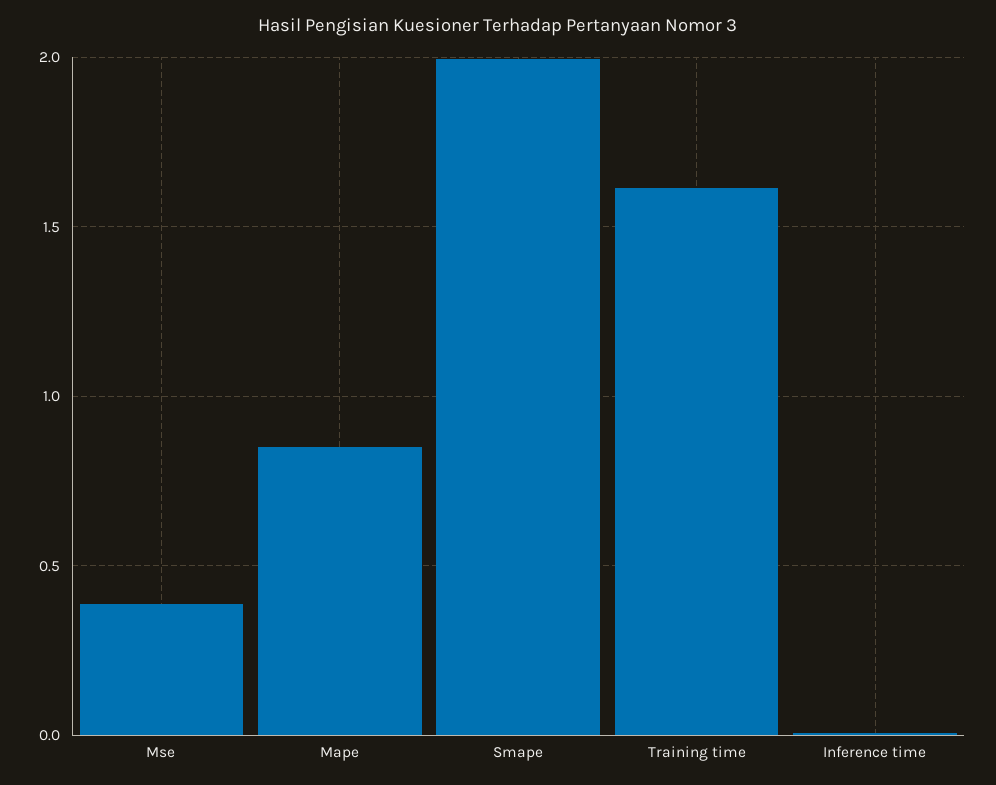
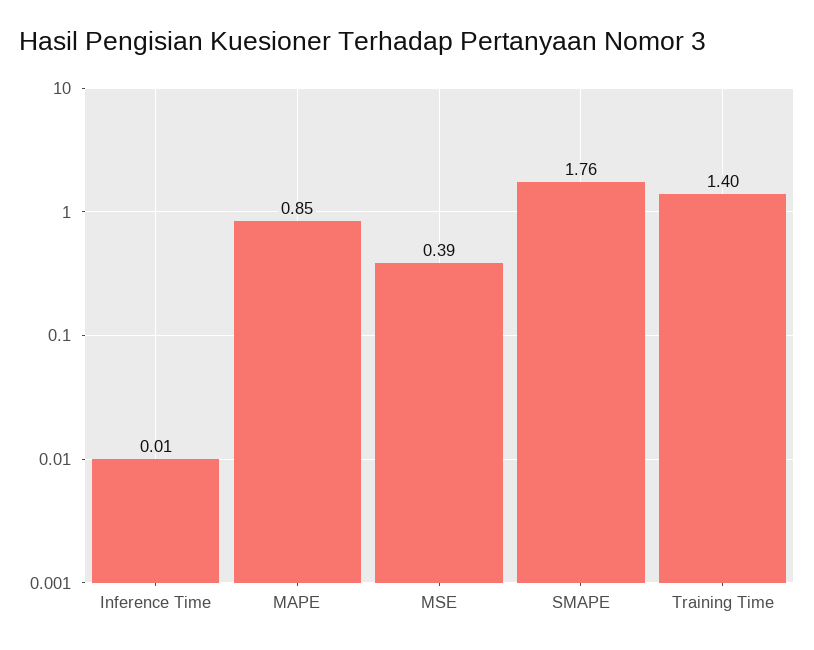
Smape: 2 -> 1.76
Training time: 1.6 -> 1.4

